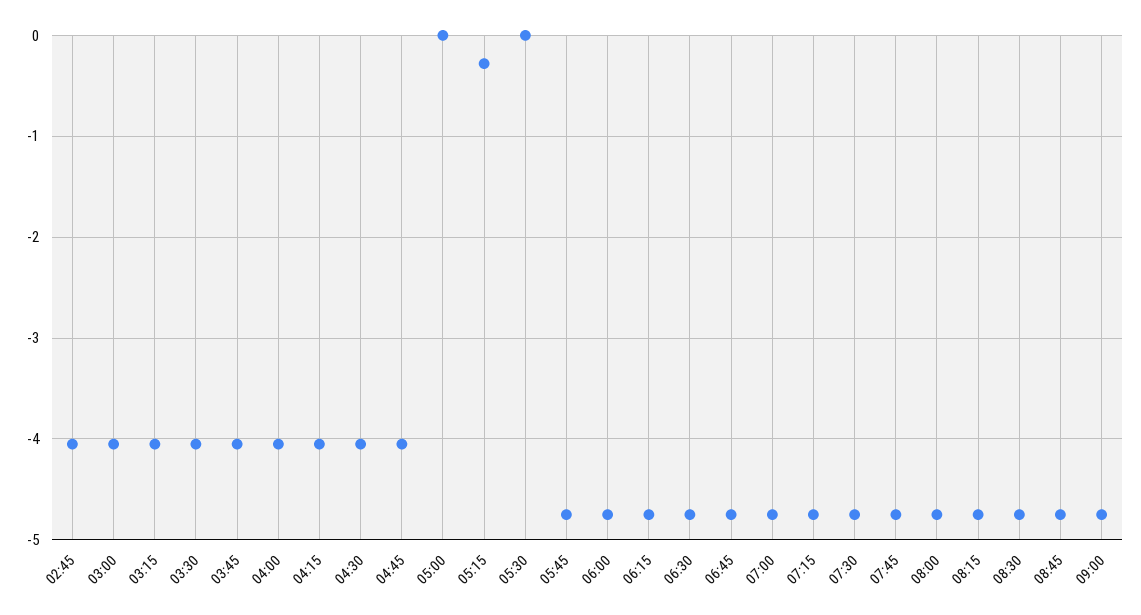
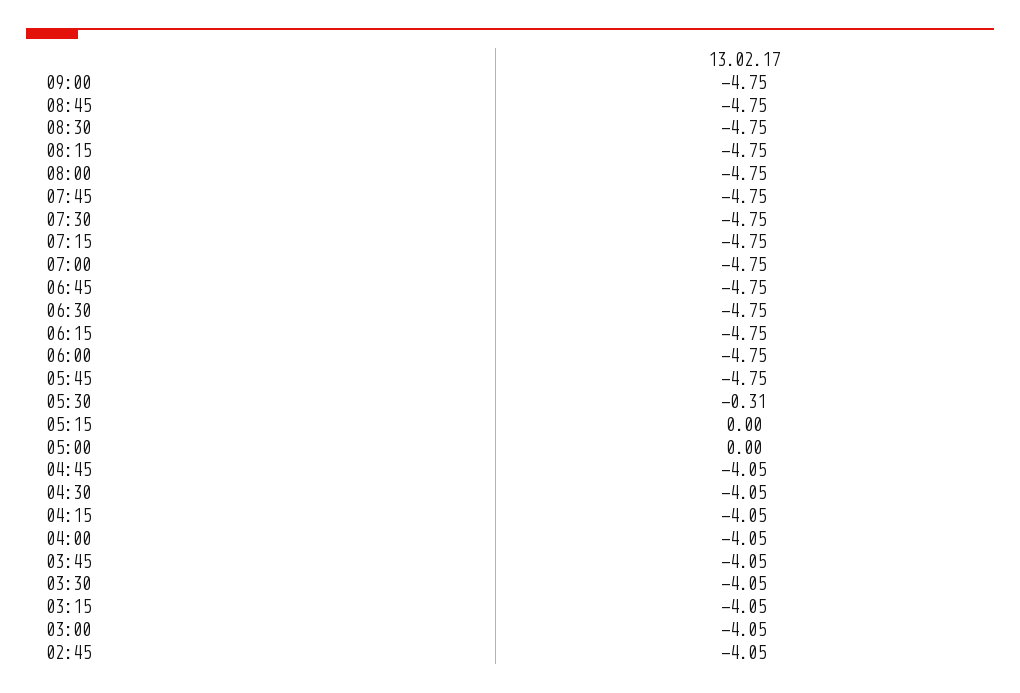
05:15: -0.3 -> 0
05:30: 0 -> -0.31

